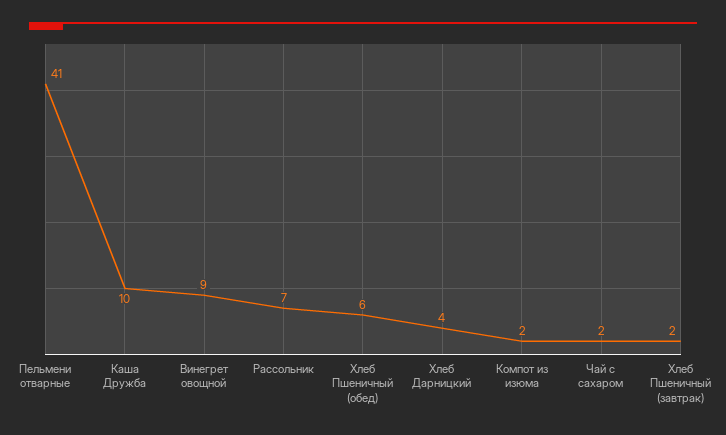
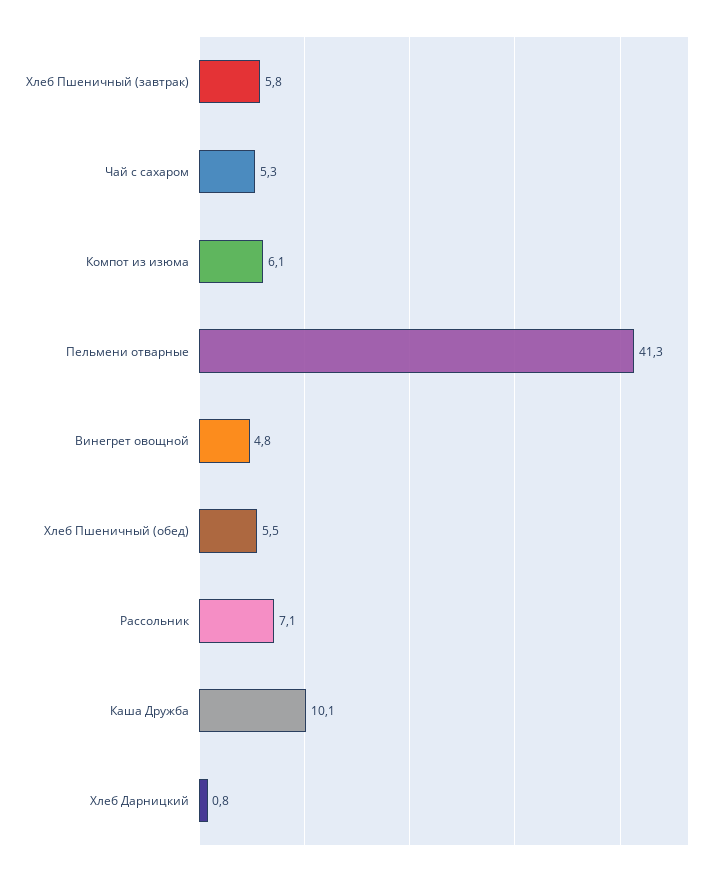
Винегрет овощной: 9 -> 4.8
Хлеб Дарницкий: 4 -> 0.8
Компот из изюма: 2 -> 6.1
Чай с сахаром: 2 -> 5.3
Хлеб Пшеничный (завтрак): 2 -> 5.8

